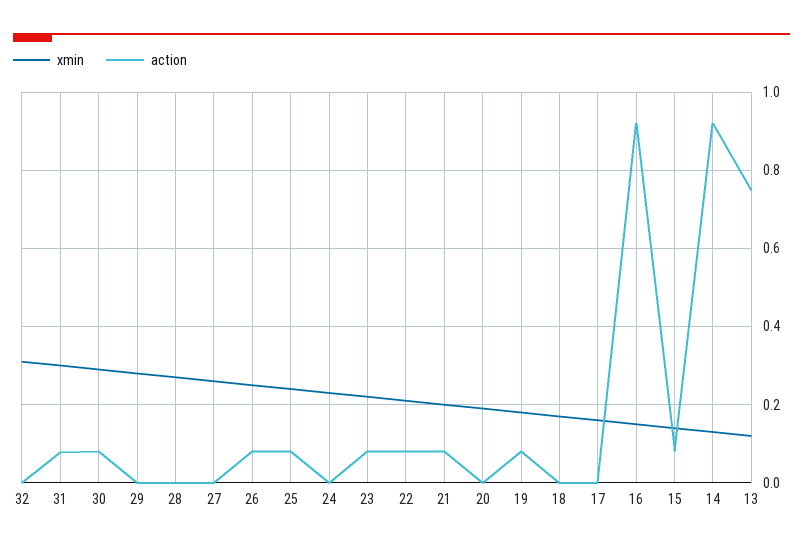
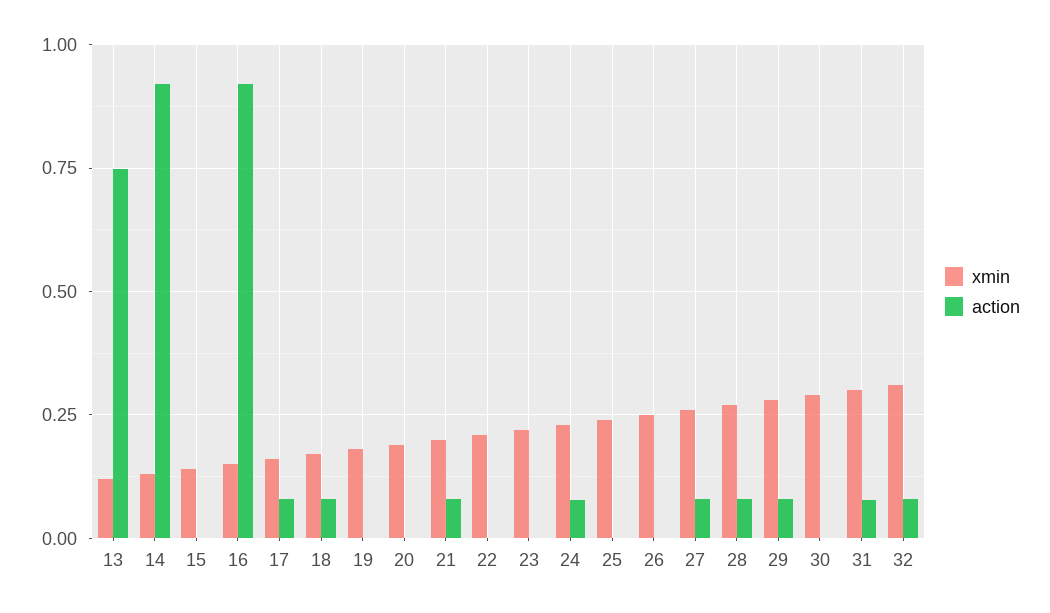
action, 32: 0 -> 0.075
action, 30: 0.08 -> 0
action, 29: 0 -> 0.075
action, 28: 0 -> 0.075
action, 27: 0 -> 0.075
action, 26: 0.08 -> 0
action, 25: 0.08 -> 0
action, 24: 0 -> 0.075
action, 23: 0.08 -> 0
action, 22: 0.08 -> 0
action, 19: 0.08 -> 0
action, 18: 0 -> 0.075
action, 17: 0 -> 0.075
action, 15: 0.08 -> 0

